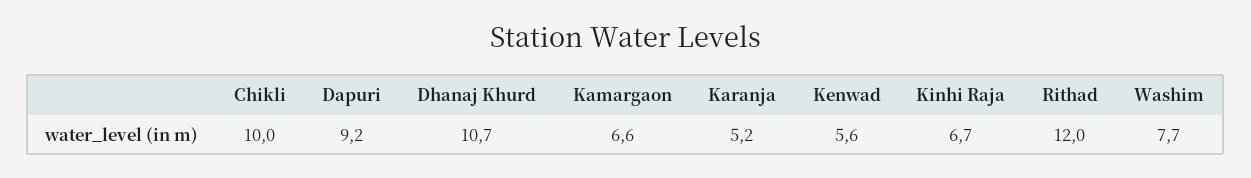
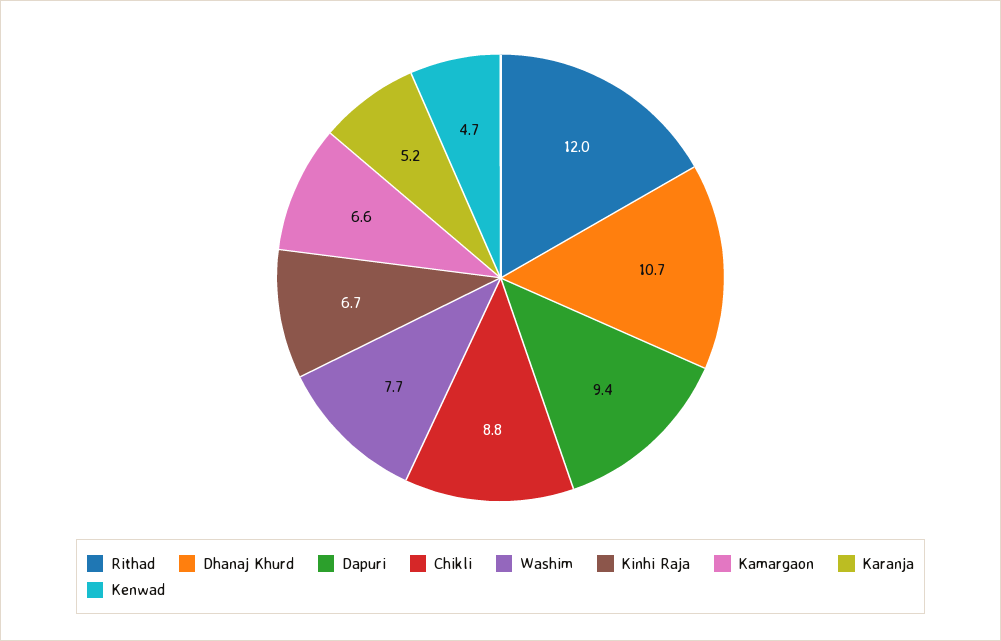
Chikli: 10 -> 8.8
Dapuri: 9.2 -> 9.4
Kenwad: 5.6 -> 4.7

